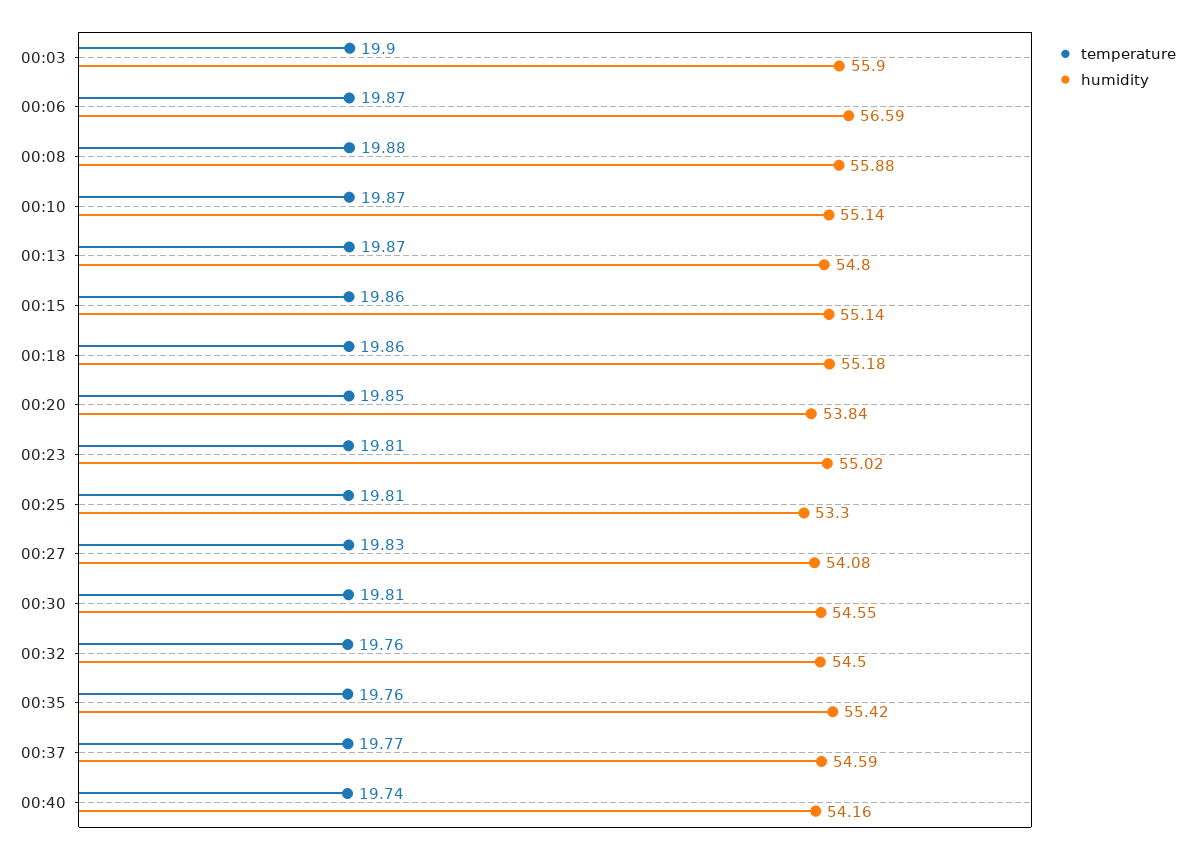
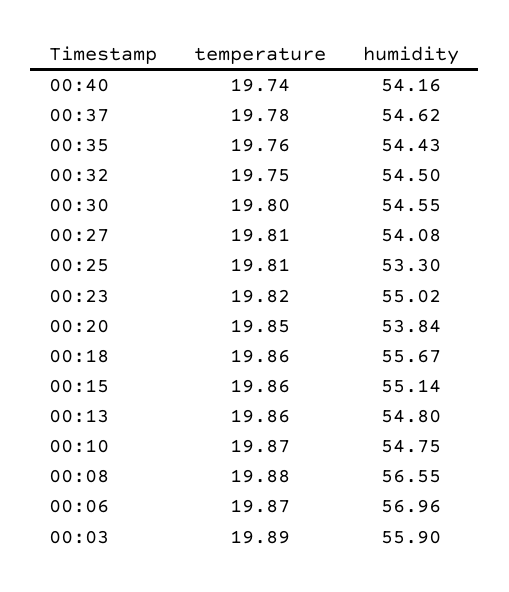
temperature, 00:03: 19.9 -> 19.89
humidity, 00:06: 56.59 -> 56.96
humidity, 00:08: 55.88 -> 56.55
humidity, 00:10: 55.14 -> 54.75
temperature, 00:13: 19.87 -> 19.86
humidity, 00:18: 55.18 -> 55.67
temperature, 00:23: 19.81 -> 19.82
temperature, 00:27: 19.83 -> 19.81
temperature, 00:30: 19.81 -> 19.8
temperature, 00:32: 19.76 -> 19.75
humidity, 00:35: 55.42 -> 54.43
temperature, 00:37: 19.77 -> 19.78
humidity, 00:37: 54.59 -> 54.62

